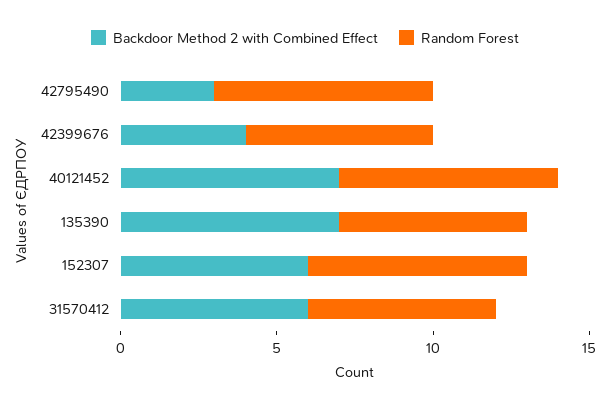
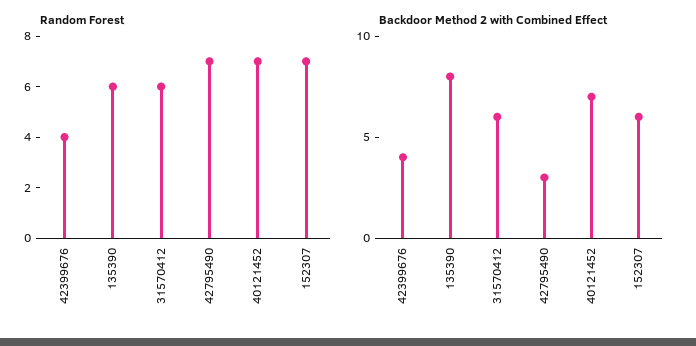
Random Forest, 42399676: 6 -> 4
Backdoor Method 2 with Combined Effect, 135390: 7 -> 8

